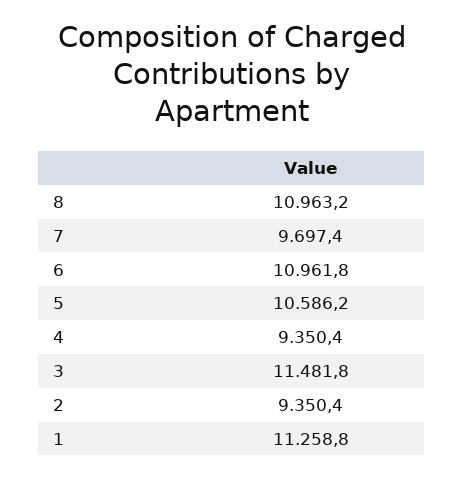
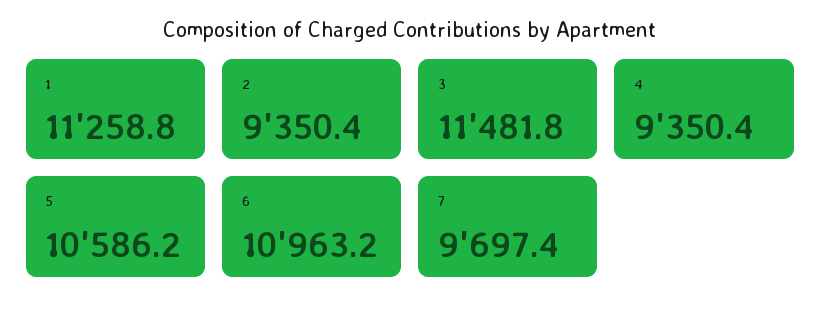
8: 10963.2 -> none
6: 10961.8 -> 10963.2

